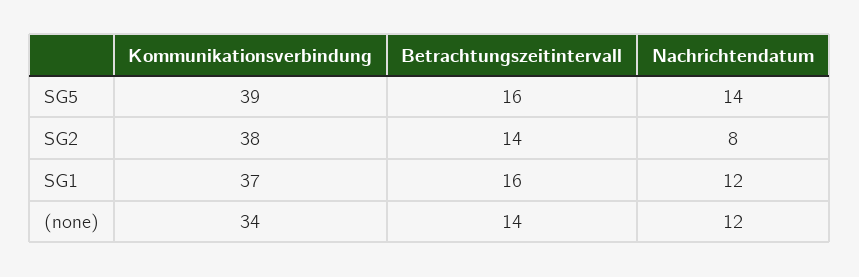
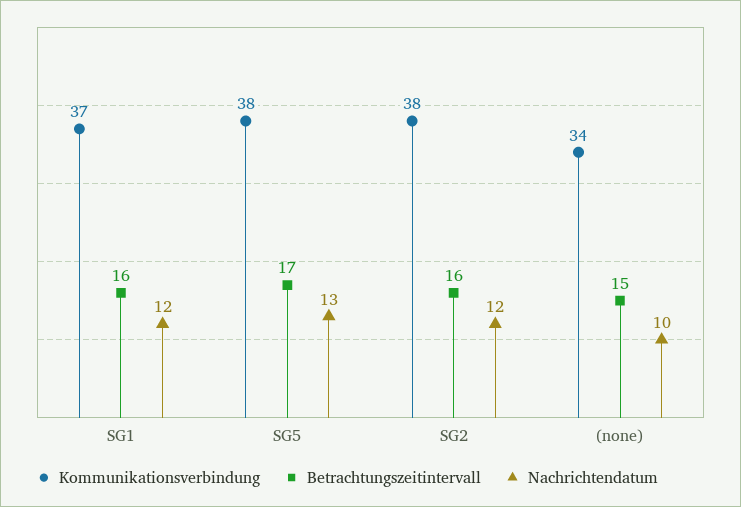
Kommunikationsverbindung, SG5: 39 -> 38
Betrachtungszeitintervall, SG5: 16 -> 17
Nachrichtendatum, SG5: 14 -> 13
Betrachtungszeitintervall, SG2: 14 -> 16
Nachrichtendatum, SG2: 8 -> 12
Betrachtungszeitintervall, (none): 14 -> 15
Nachrichtendatum, (none): 12 -> 10

